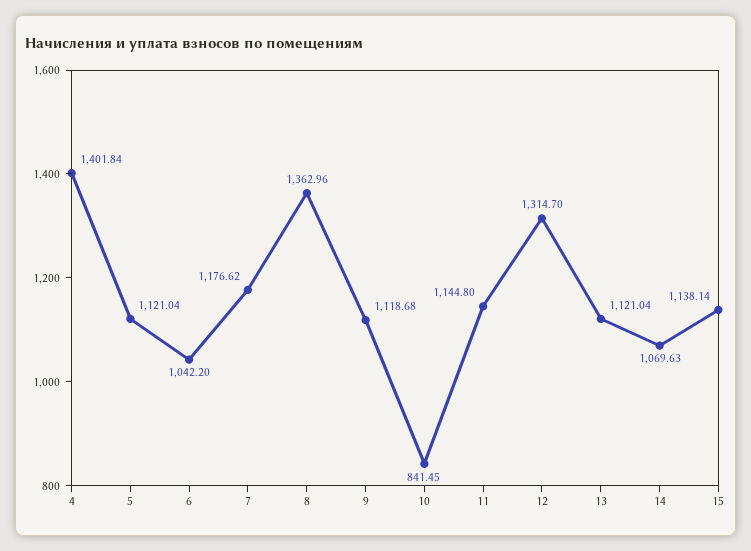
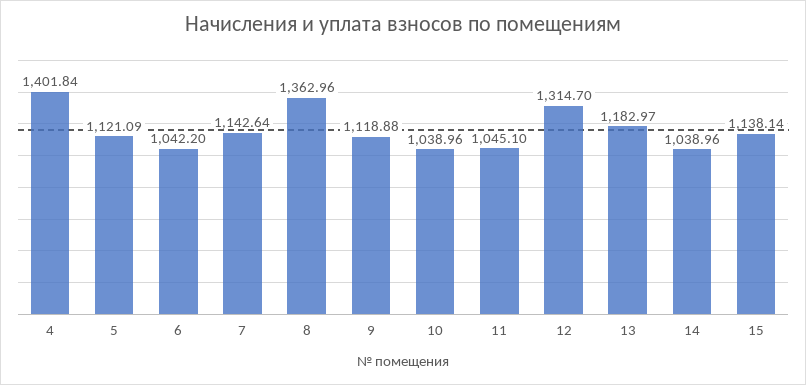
5: 1121.04 -> 1121.09
7: 1176.62 -> 1142.64
9: 1118.68 -> 1118.88
10: 841.45 -> 1038.96
11: 1144.8 -> 1045.1
13: 1121.04 -> 1182.97
14: 1069.63 -> 1038.96

